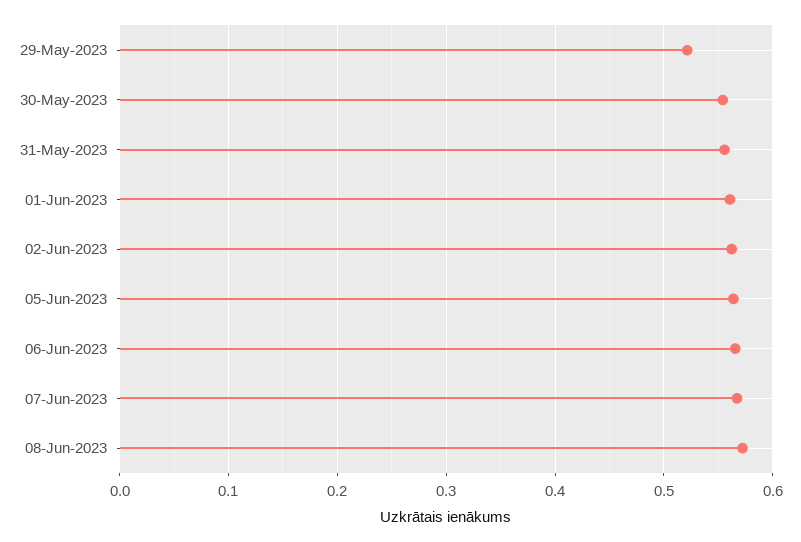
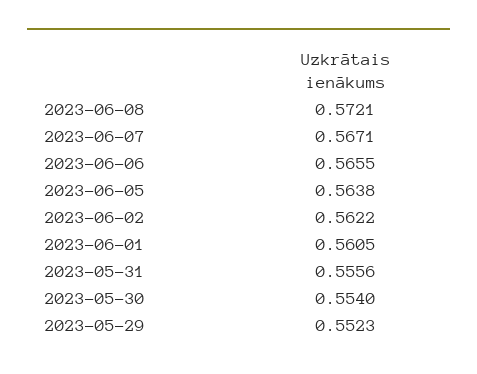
29-May-2023: 0.52 -> 0.5523

